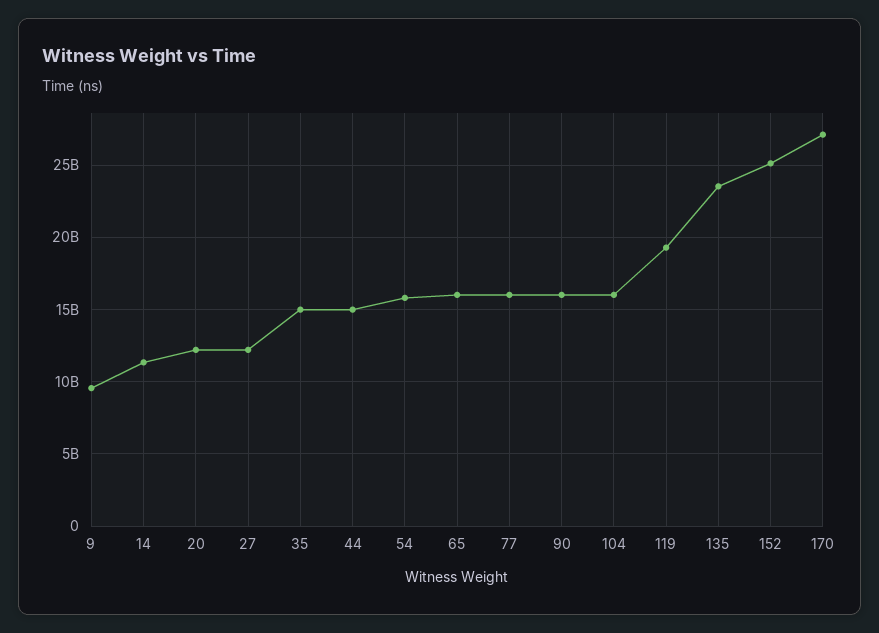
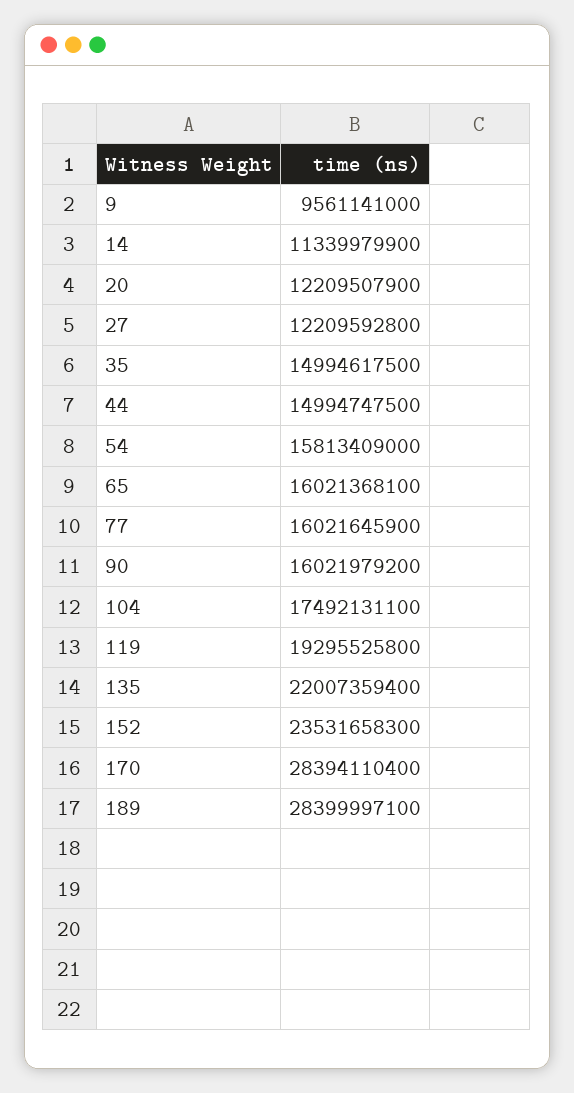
104: 16000000000 -> 17492131100
135: 23500000000 -> 22007359400
152: 25000000000 -> 23531658300
170: 27000000000 -> 28394110400
189: none -> 28399997100

